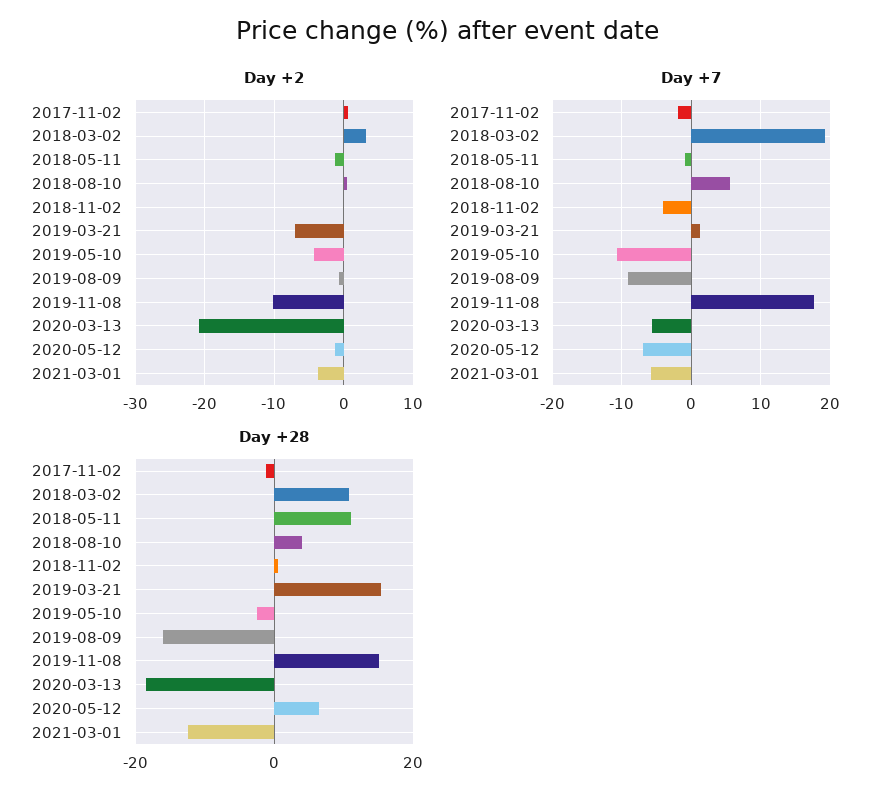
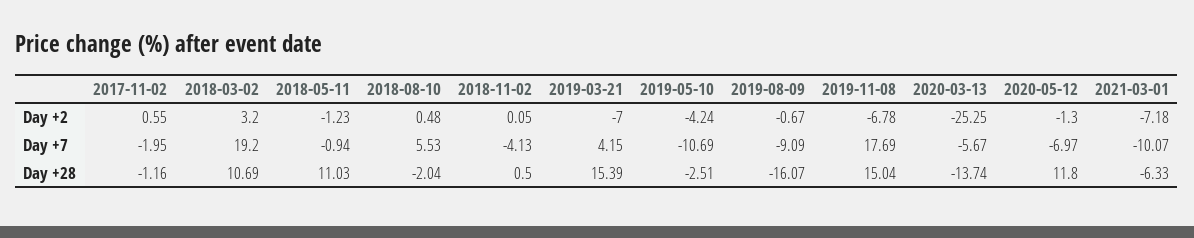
Day +2, 2019-11-08: -10 -> -6.78
Day +2, 2020-03-13: -21 -> -25.25
Day +2, 2021-03-01: -4 -> -7.18
Day +7, 2019-03-21: 1 -> 4.15
Day +7, 2021-03-01: -6 -> -10.07
Day +28, 2018-08-10: 4 -> -2.04
Day +28, 2020-03-13: -18 -> -13.74
Day +28, 2020-05-12: 6 -> 11.8
Day +28, 2021-03-01: -12 -> -6.33

